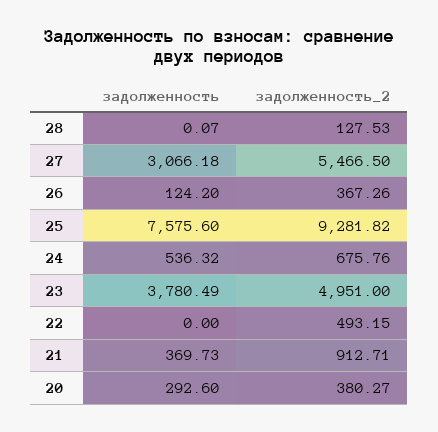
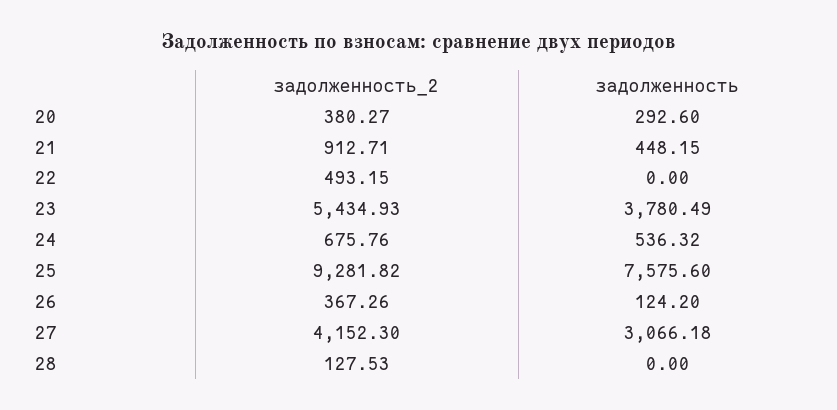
задолженность, 28: 0.07 -> 0
задолженность_2, 27: 5466.5 -> 4152.3
задолженность_2, 23: 4951 -> 5434.93
задолженность, 21: 369.73 -> 448.15

